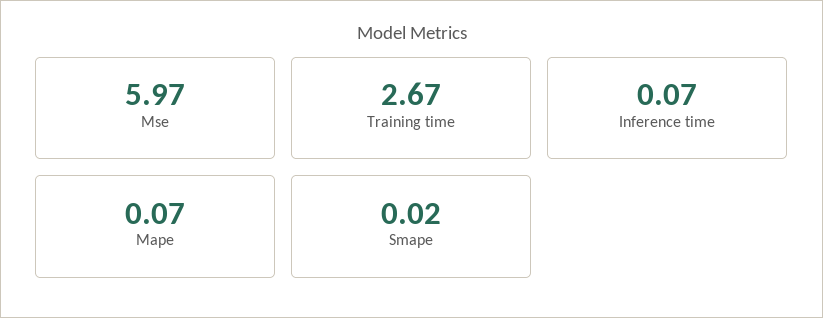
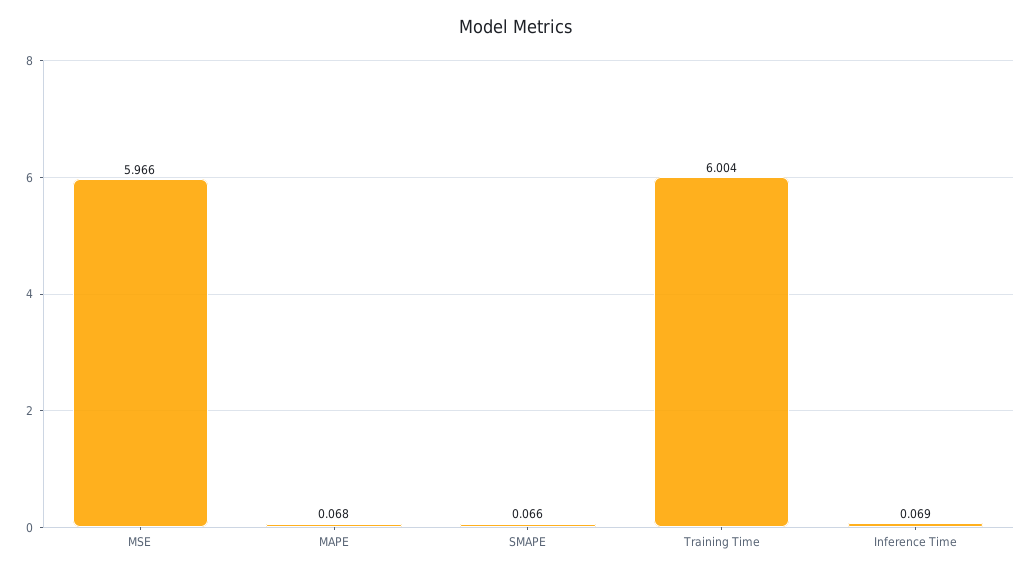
Training time: 2.67 -> 6.004
Smape: 0.02 -> 0.066

